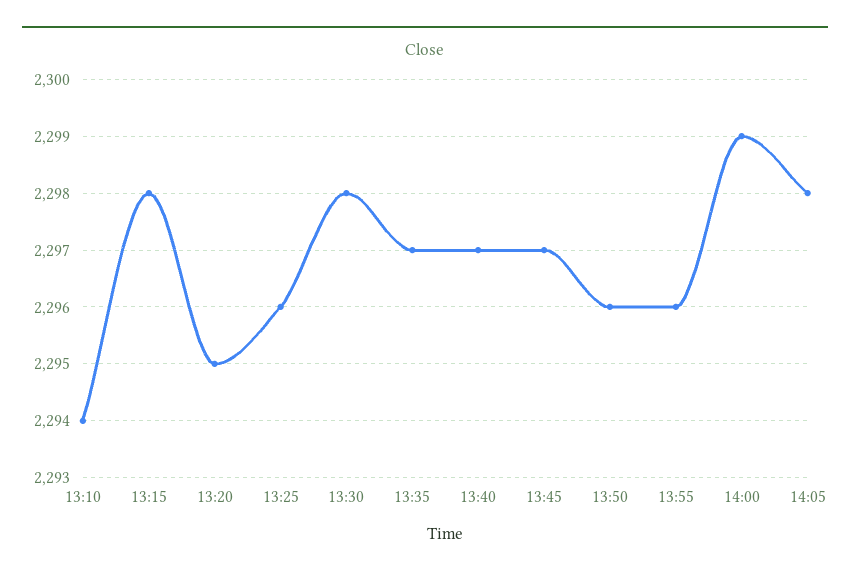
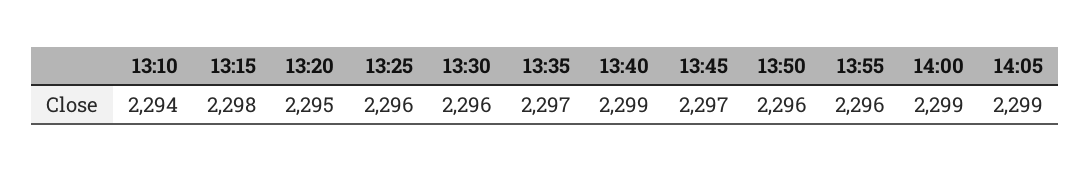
13:30: 2298 -> 2296
13:40: 2297 -> 2299
14:05: 2298 -> 2299

